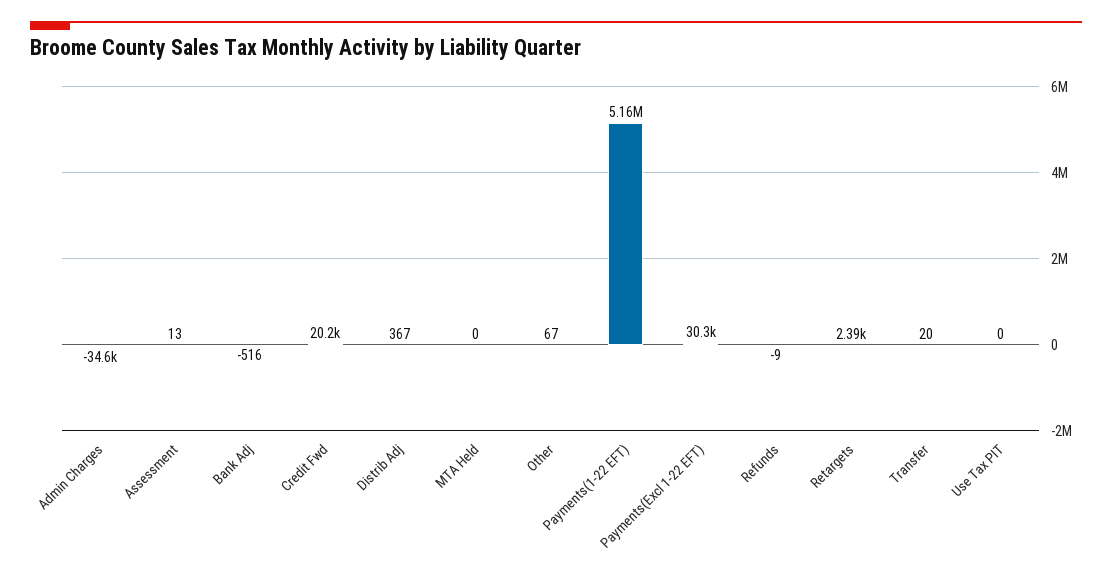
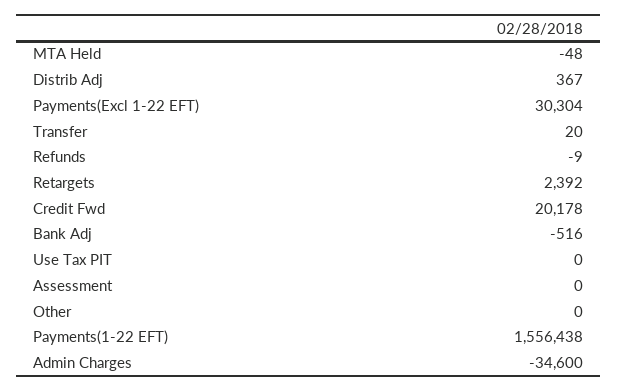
Assessment: 13 -> 0
MTA Held: 0 -> -48
Other: 67 -> 0
Payments(1-22 EFT): 5160000 -> 1556438

